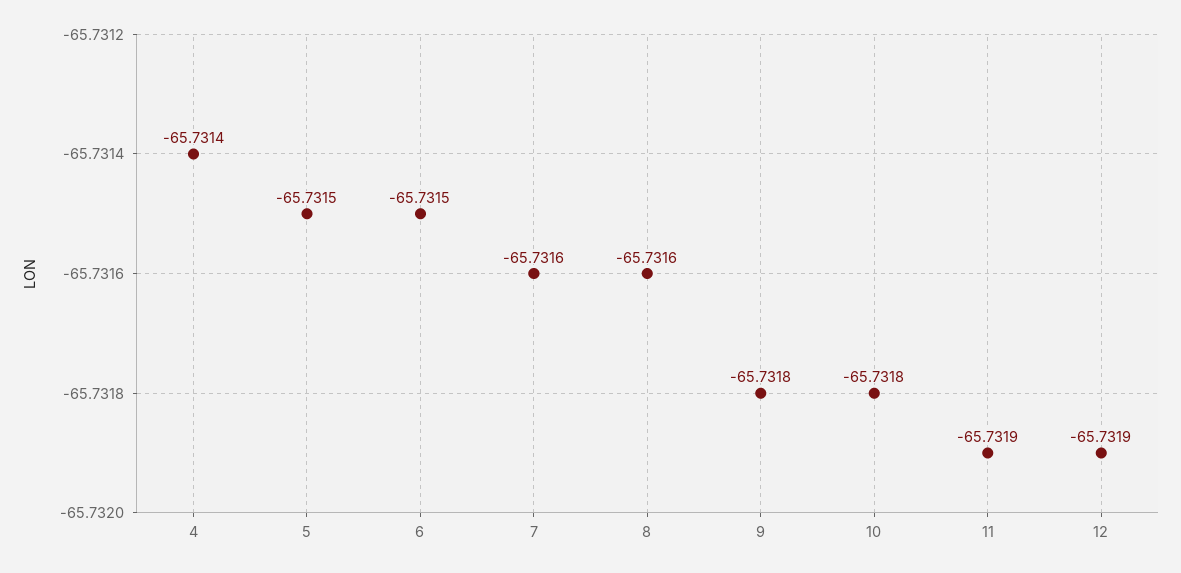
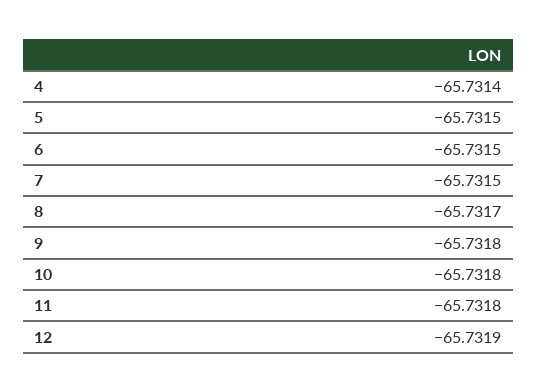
7: -65.7316 -> -65.7315
8: -65.7316 -> -65.7317
11: -65.7319 -> -65.7318

